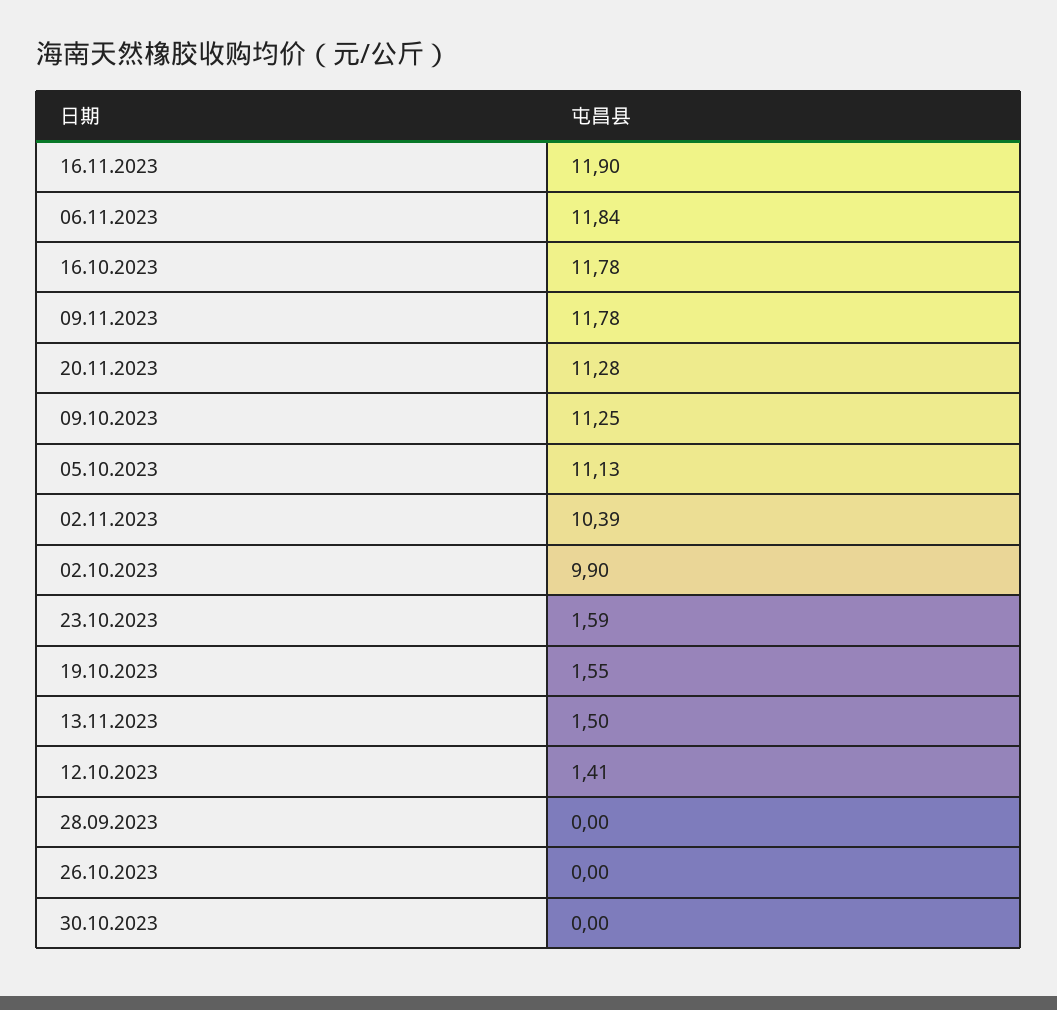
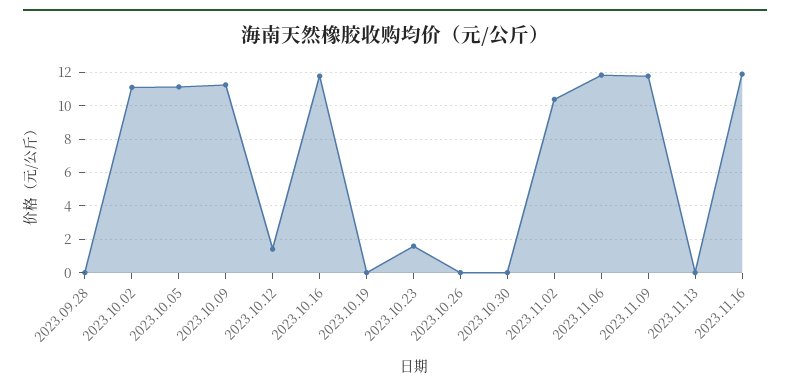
20.11.2023: 11.28 -> none
02.10.2023: 9.9 -> 11
19.10.2023: 1.55 -> 0
13.11.2023: 1.5 -> 0

